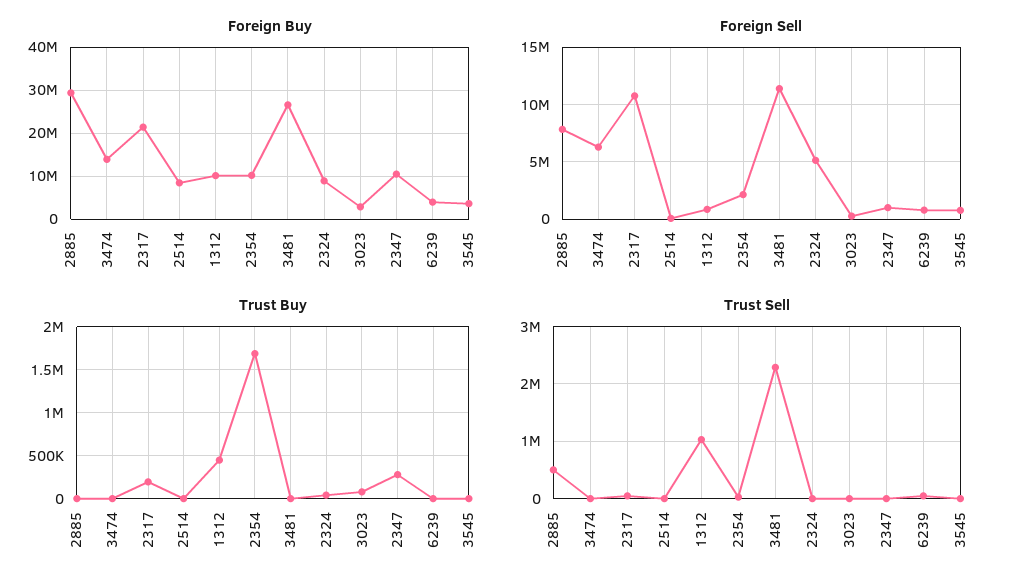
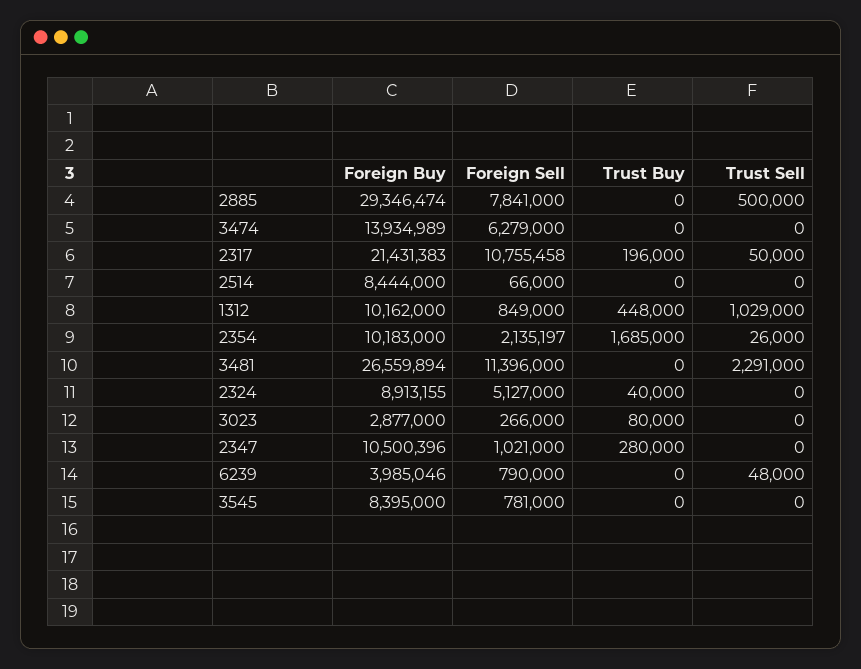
Foreign Buy, 3545: 4000000 -> 8395000

